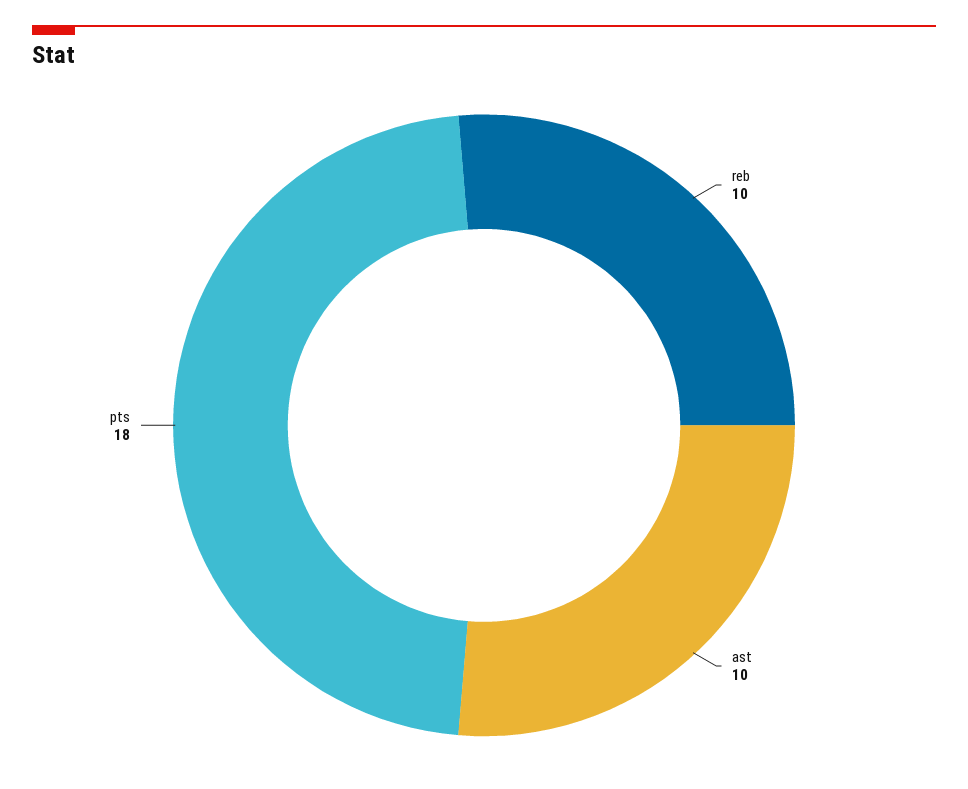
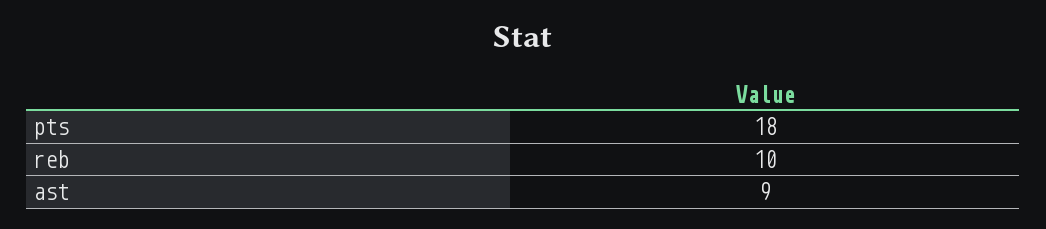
ast: 10 -> 9

